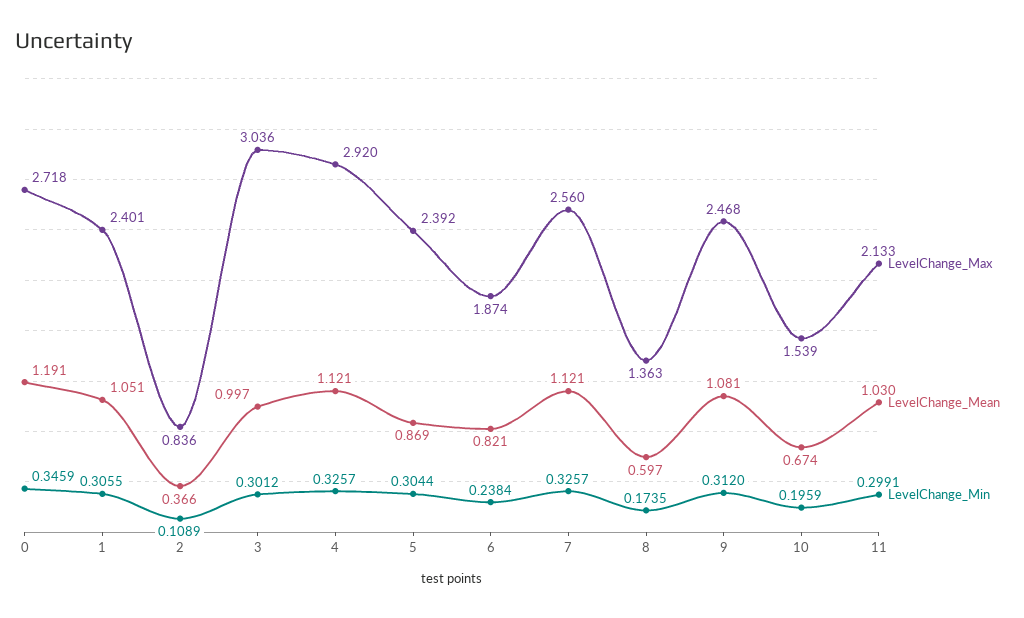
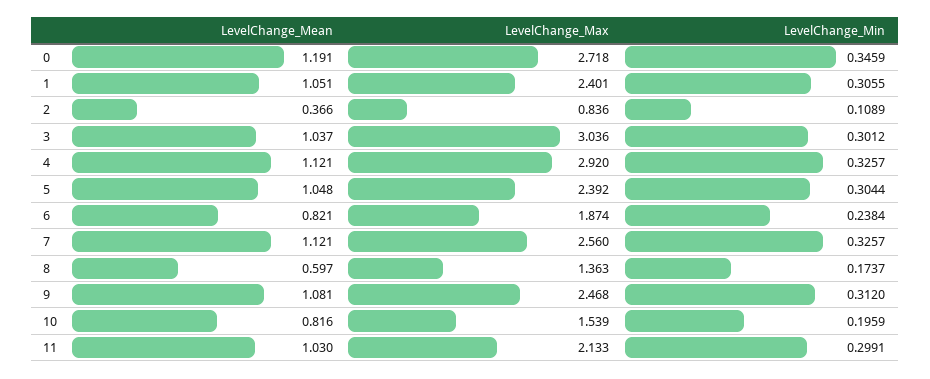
LevelChange_Mean, 3: 0.997 -> 1.037
LevelChange_Mean, 5: 0.869 -> 1.048
LevelChange_Min, 8: 0.1735 -> 0.1737
LevelChange_Mean, 10: 0.674 -> 0.816

